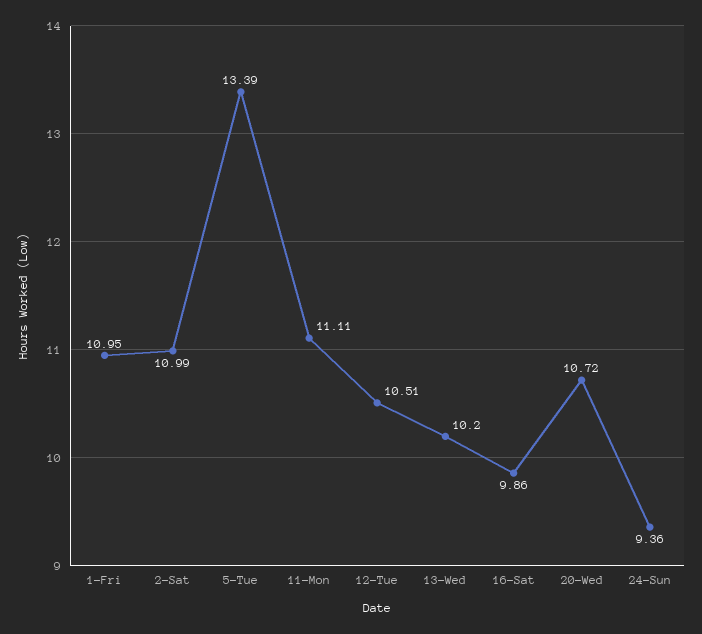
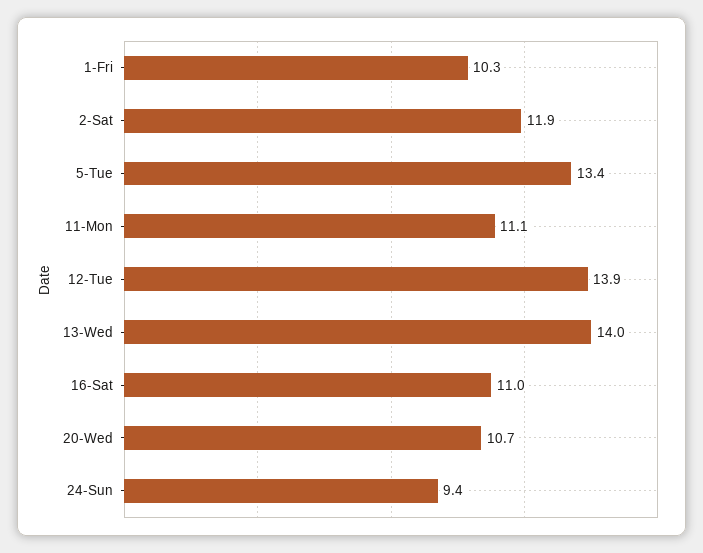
1-Fri: 10.95 -> 10.3
2-Sat: 10.99 -> 11.9
12-Tue: 10.51 -> 13.9
13-Wed: 10.2 -> 14
16-Sat: 9.86 -> 11

